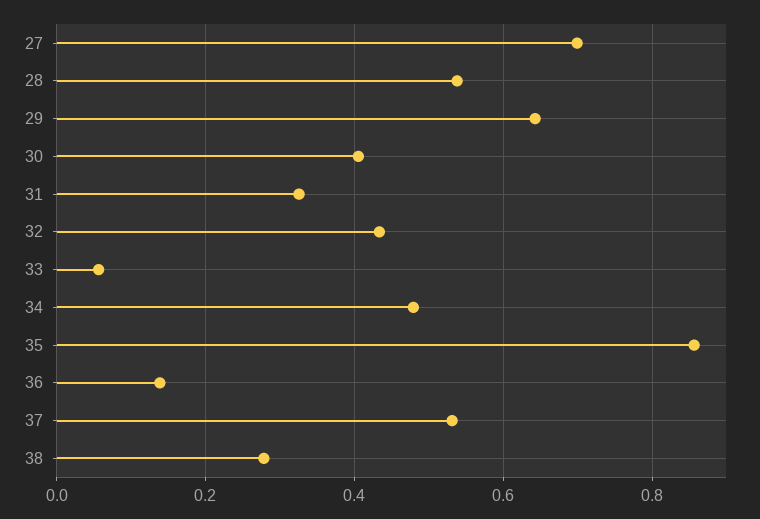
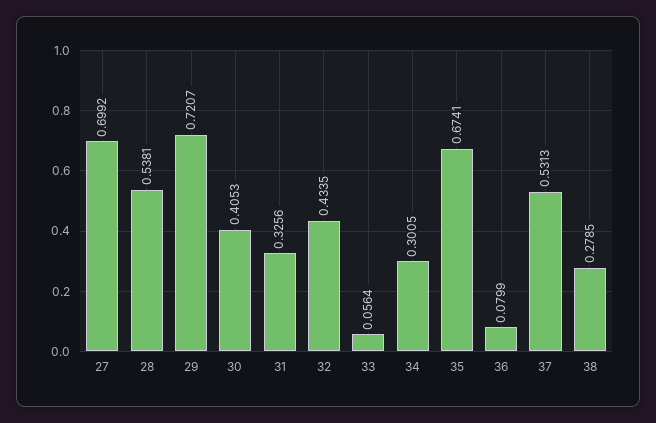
29: 0.64 -> 0.7207
34: 0.48 -> 0.3005
35: 0.86 -> 0.6741
36: 0.14 -> 0.0799

